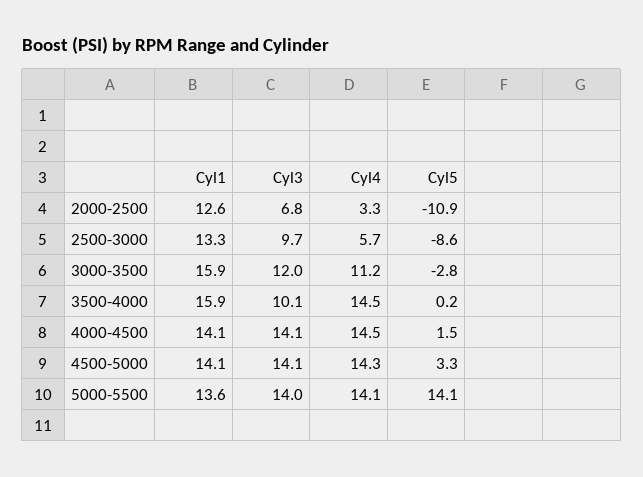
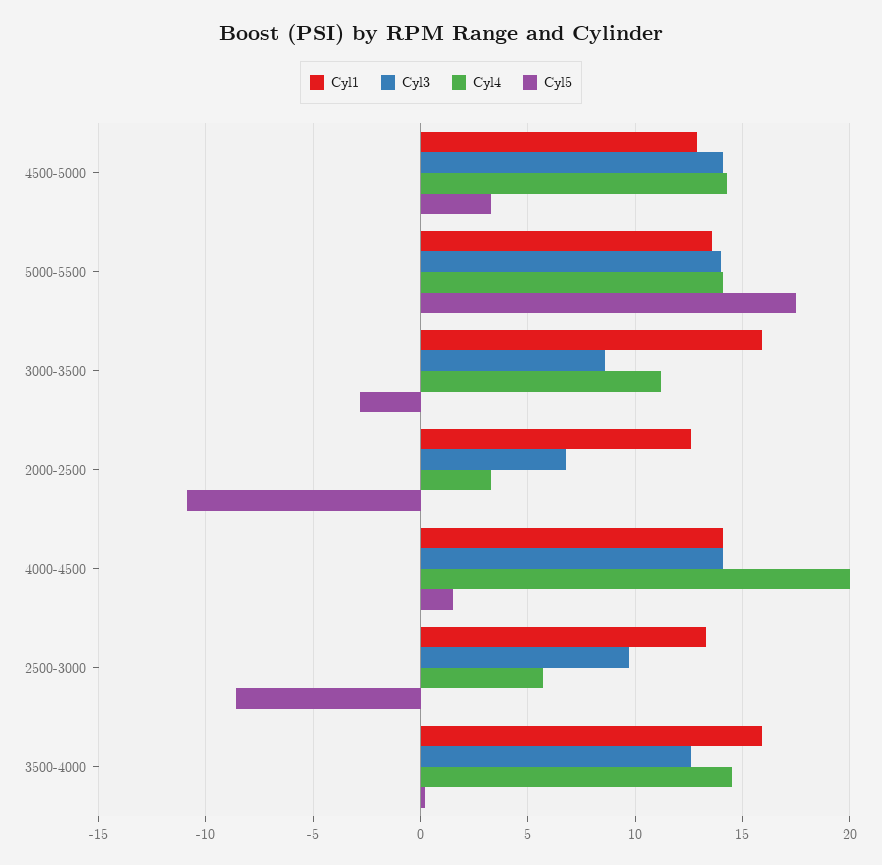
Cyl3, 3000-3500: 12 -> 8.5
Cyl3, 3500-4000: 10.1 -> 12.5
Cyl4, 4000-4500: 14.5 -> 20
Cyl1, 4500-5000: 14.1 -> 13
Cyl5, 5000-5500: 14.1 -> 17.5

